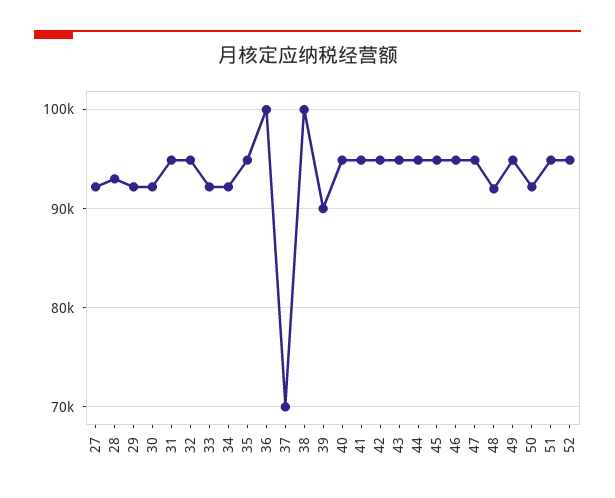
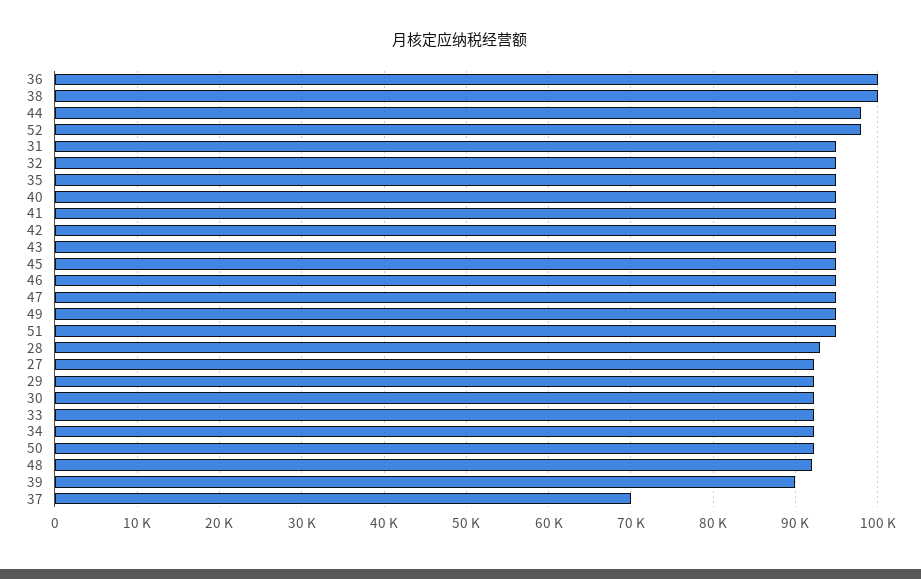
44: 95000 -> 98000
52: 95000 -> 98000

